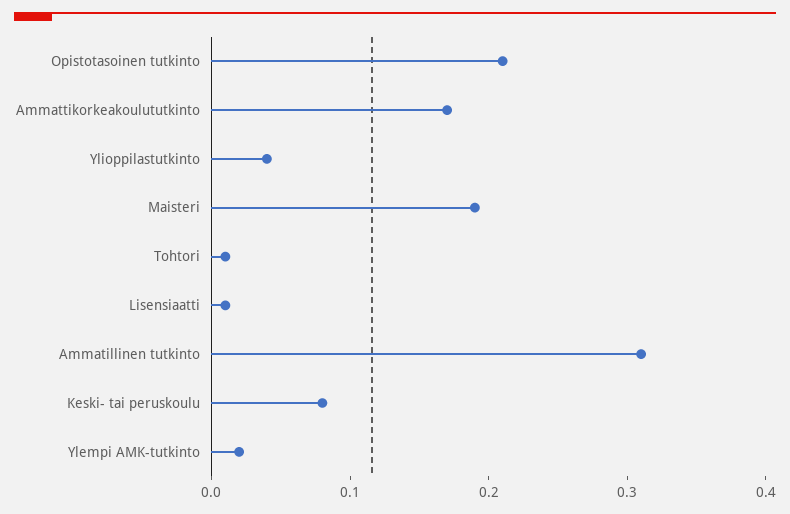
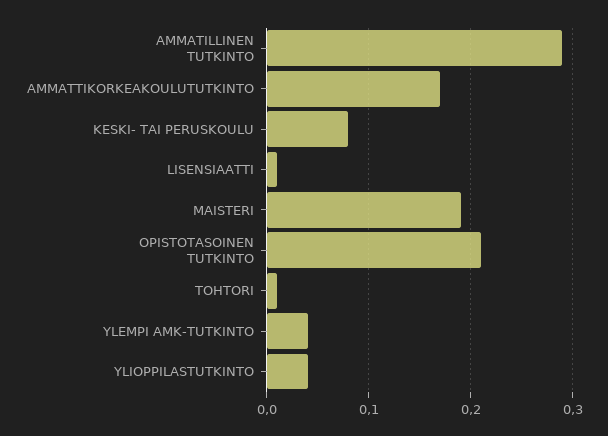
Ammatillinen tutkinto: 0.31 -> 0.29
Ylempi AMK-tutkinto: 0.02 -> 0.04

